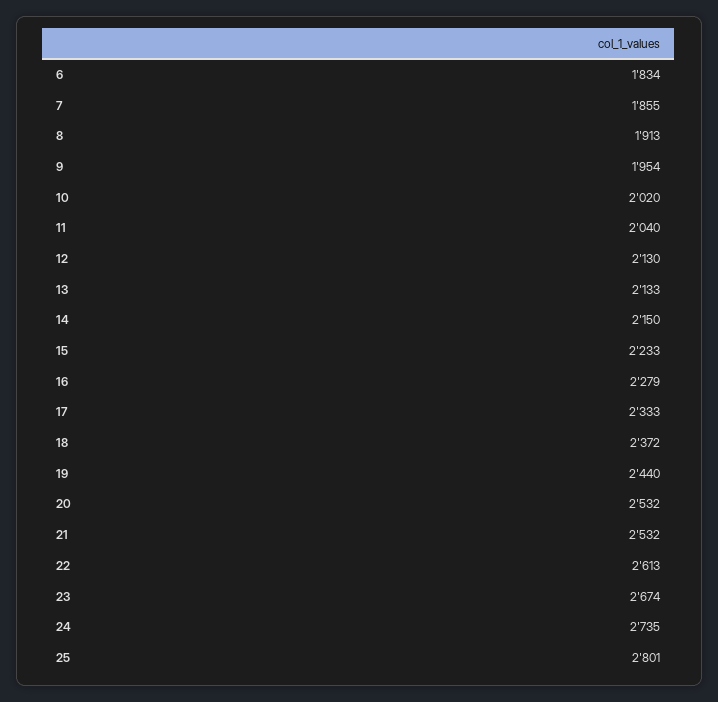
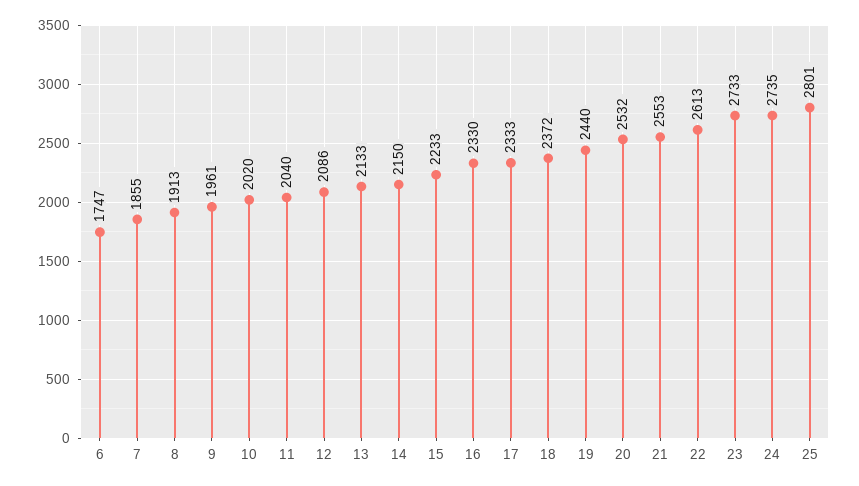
6: 1834 -> 1747
9: 1954 -> 1961
12: 2130 -> 2086
16: 2279 -> 2330
21: 2532 -> 2553
23: 2674 -> 2733

